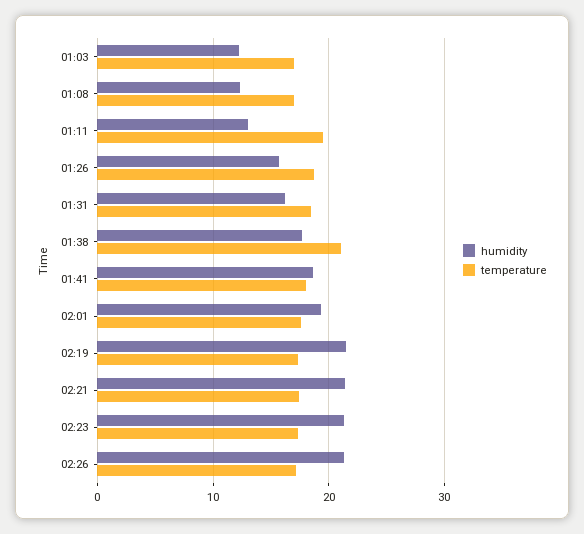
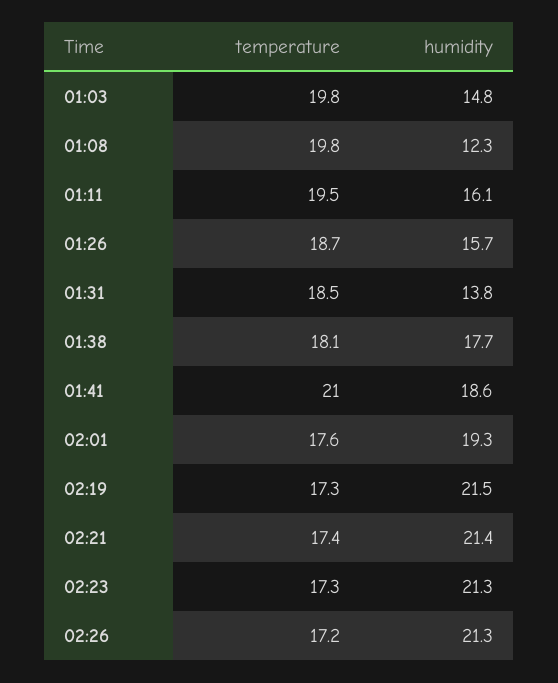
humidity, 01:03: 12 -> 14.8
temperature, 01:03: 17 -> 19.8
temperature, 01:08: 17 -> 19.8
humidity, 01:11: 13 -> 16.1
humidity, 01:31: 16 -> 13.8
temperature, 01:38: 21 -> 18.1
temperature, 01:41: 18 -> 21

